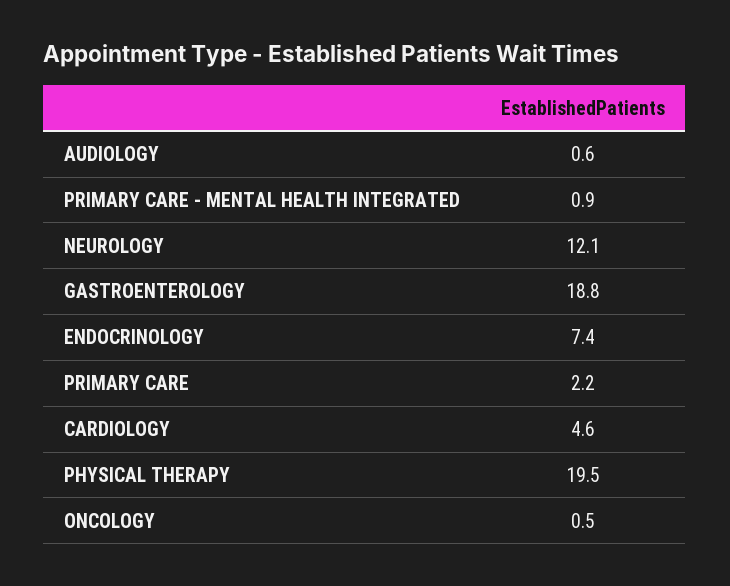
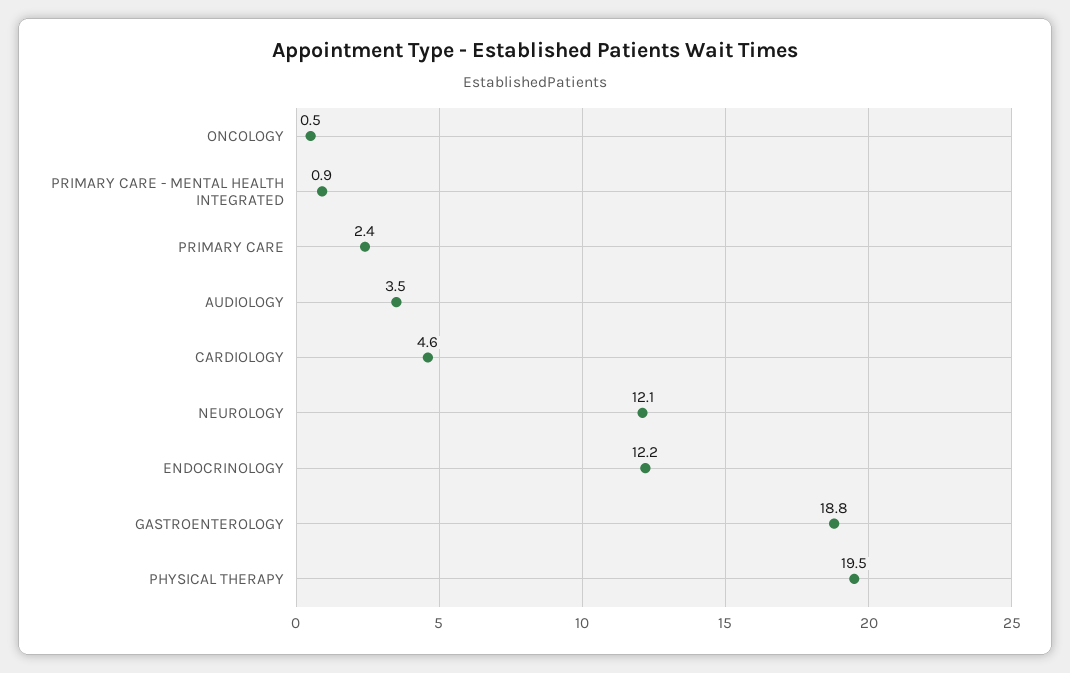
AUDIOLOGY: 0.6 -> 3.5
ENDOCRINOLOGY: 7.4 -> 12.2
PRIMARY CARE: 2.2 -> 2.4

